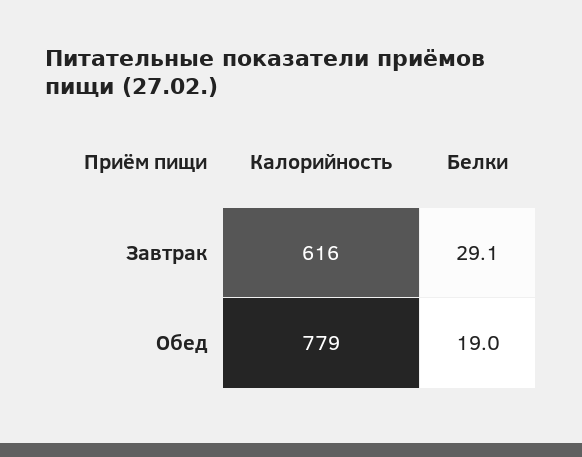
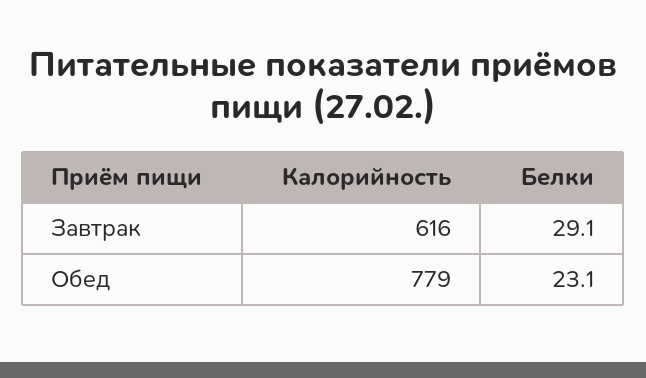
Белки, Обед: 19 -> 23.1

